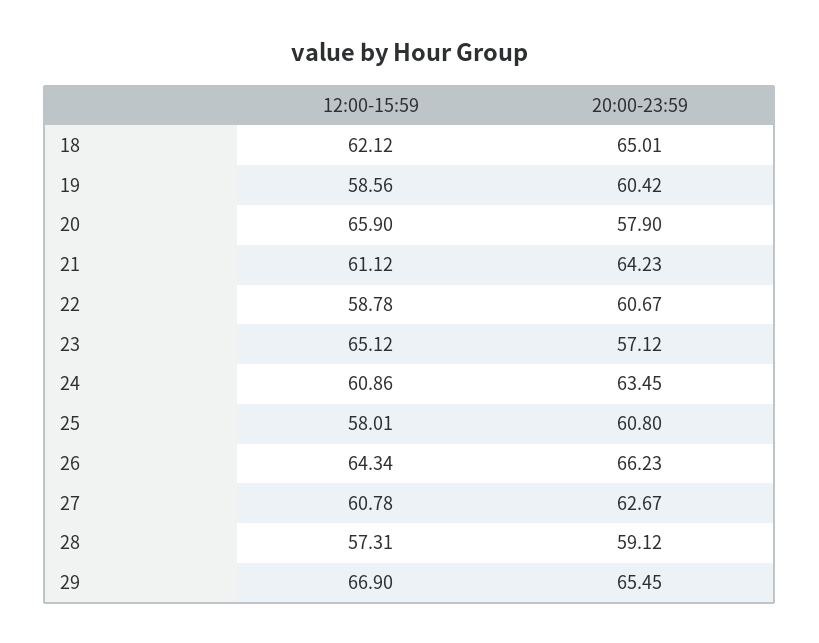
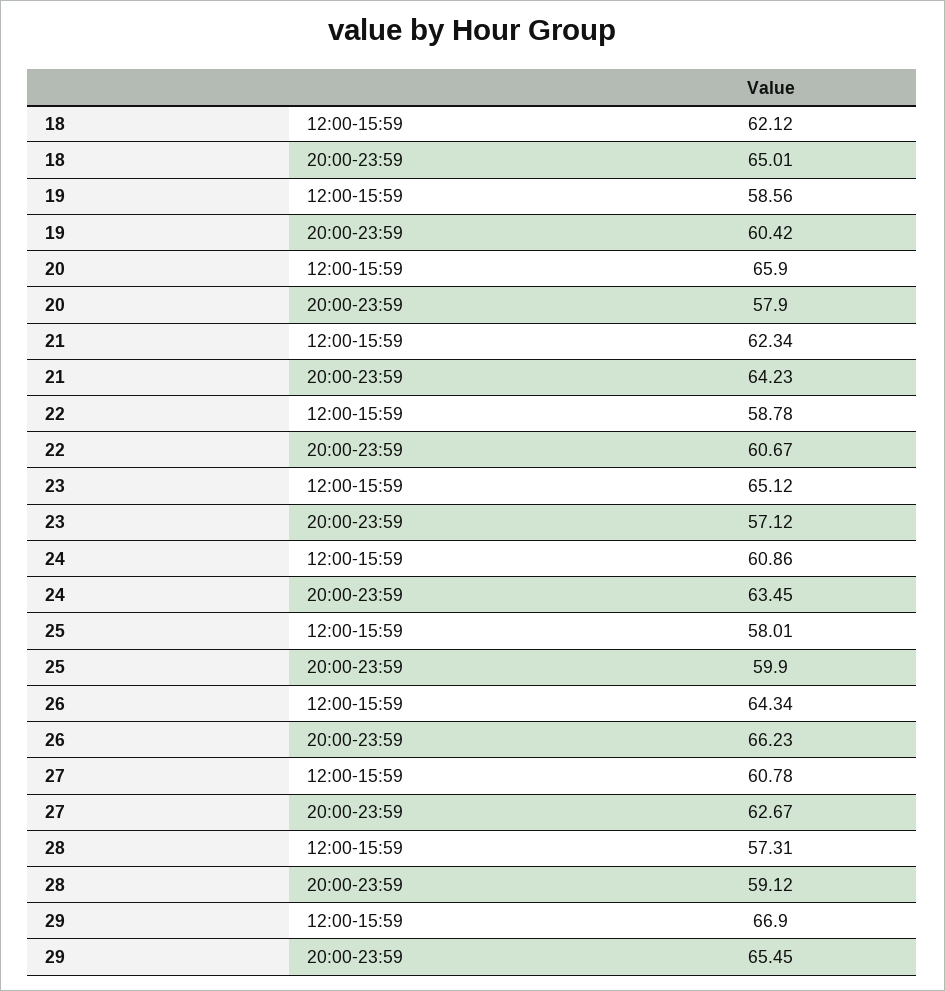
12:00-15:59, 21: 61.12 -> 62.34
20:00-23:59, 25: 60.8 -> 59.9

